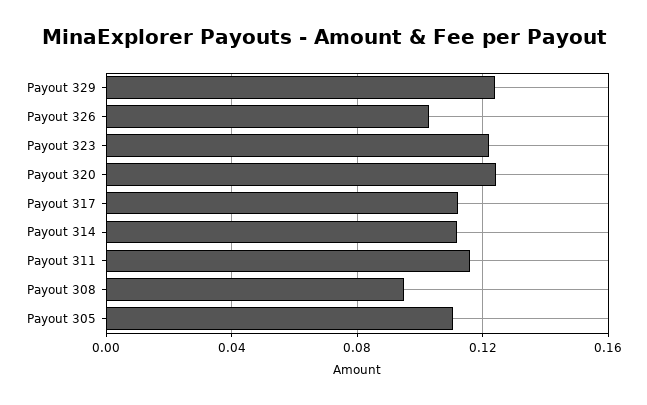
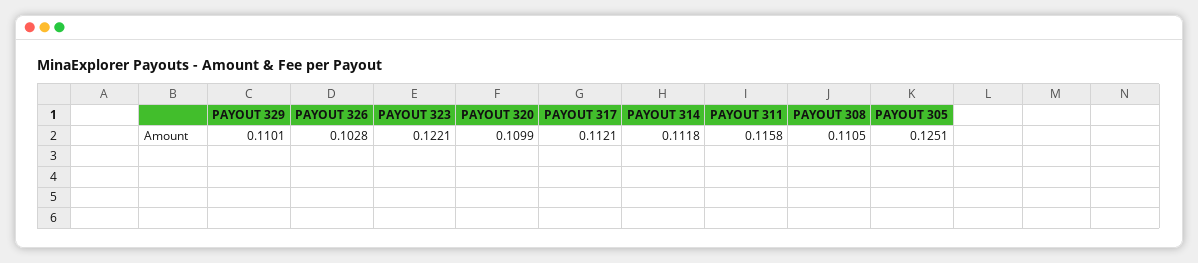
Payout 329: 0.125 -> 0.1101
Payout 320: 0.125 -> 0.1099
Payout 308: 0.095 -> 0.1105
Payout 305: 0.11 -> 0.1251

